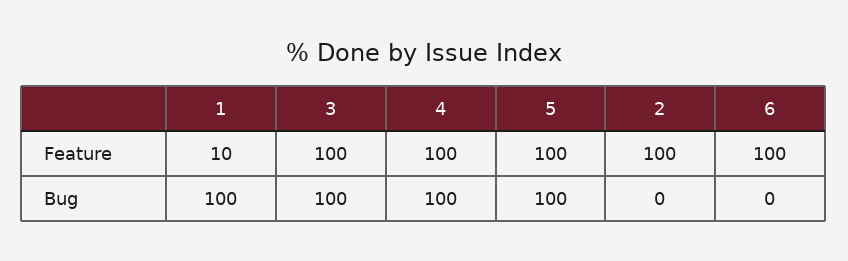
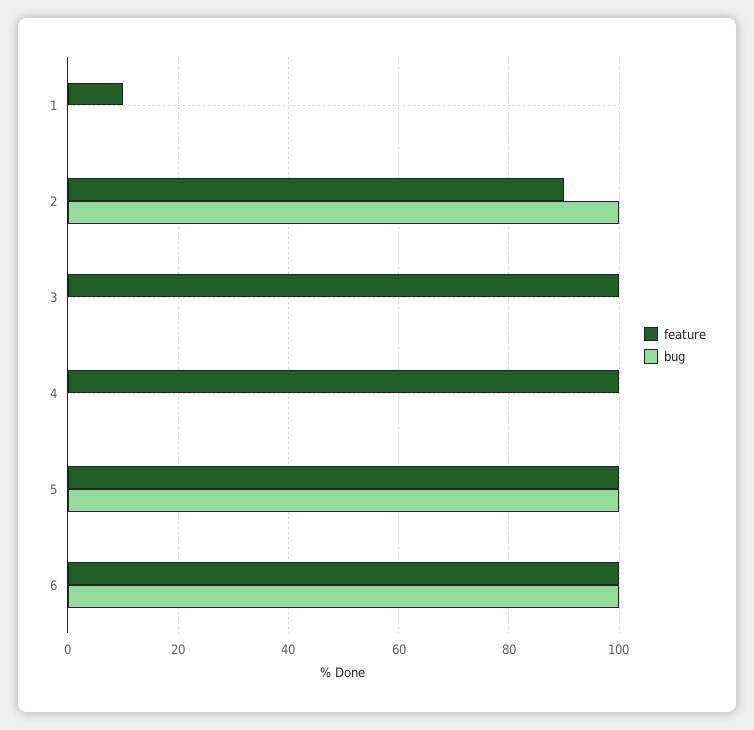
Feature, 2: 100 -> 90
Bug, 1: 100 -> 0
Bug, 3: 100 -> 0
Bug, 4: 100 -> 0
Bug, 2: 0 -> 100
Bug, 6: 0 -> 100

